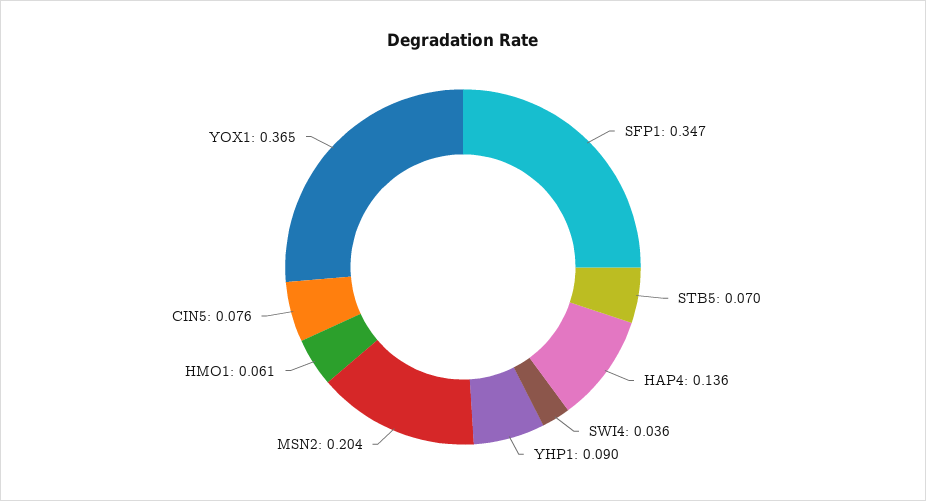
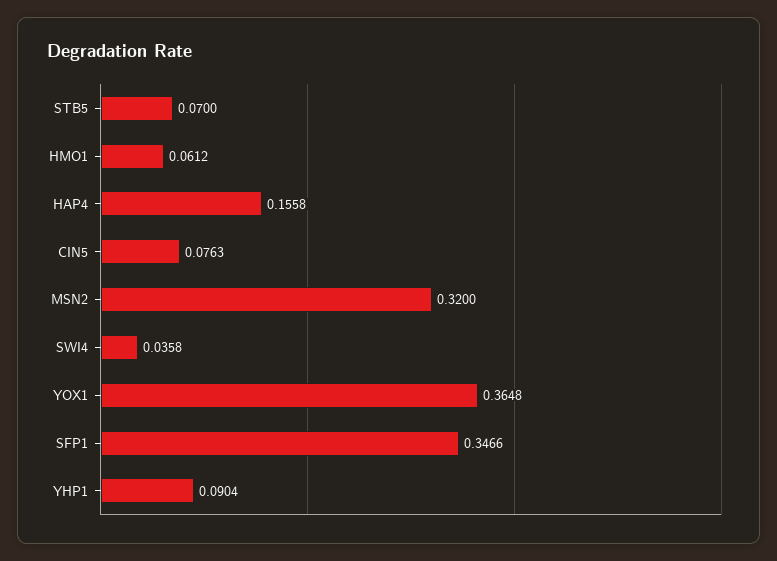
HAP4: 0.136 -> 0.1558
MSN2: 0.204 -> 0.32

